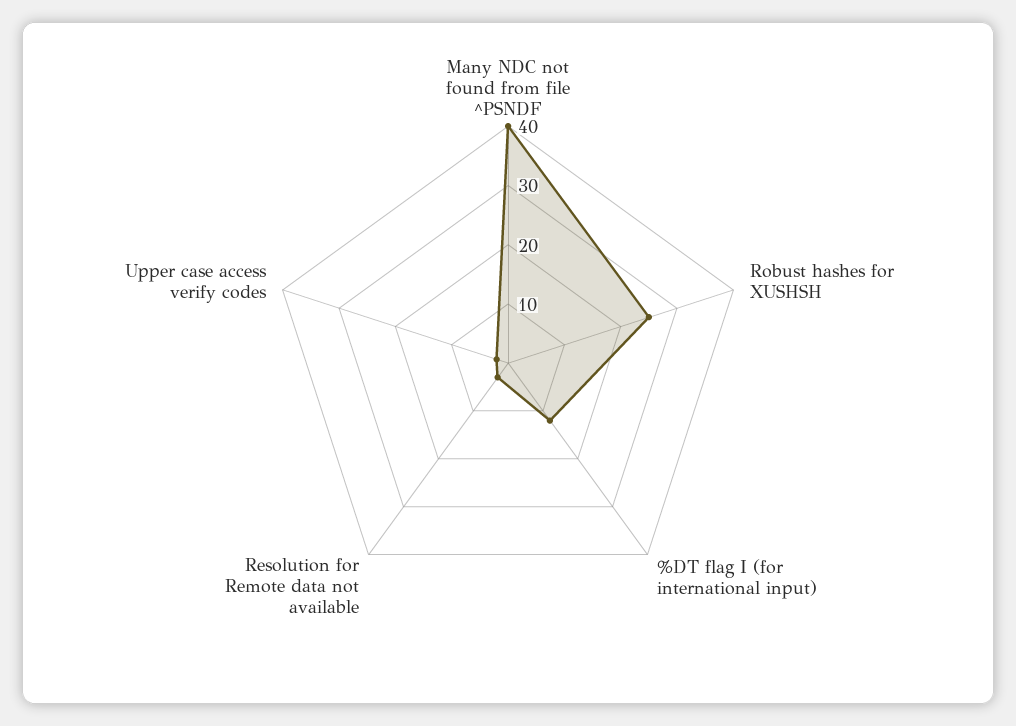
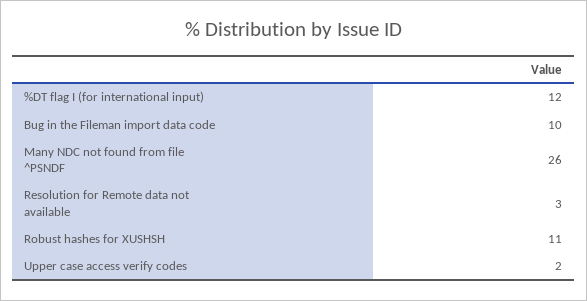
Many NDC not found from file ^PSNDF: 40 -> 26
Robust hashes for XUSHSH: 25 -> 11
Bug in the Fileman import data code: none -> 10

